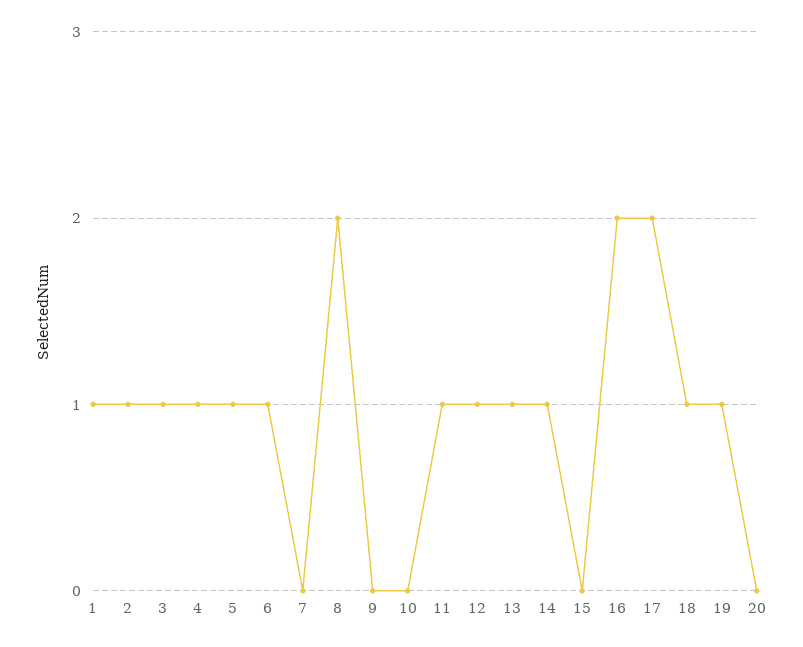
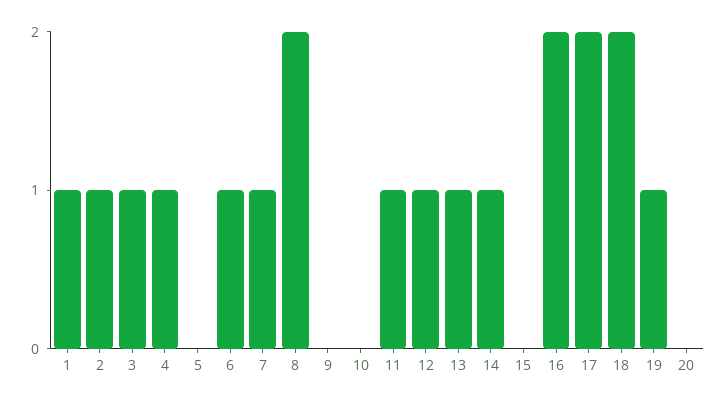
5: 1 -> 0
7: 0 -> 1
18: 1 -> 2

